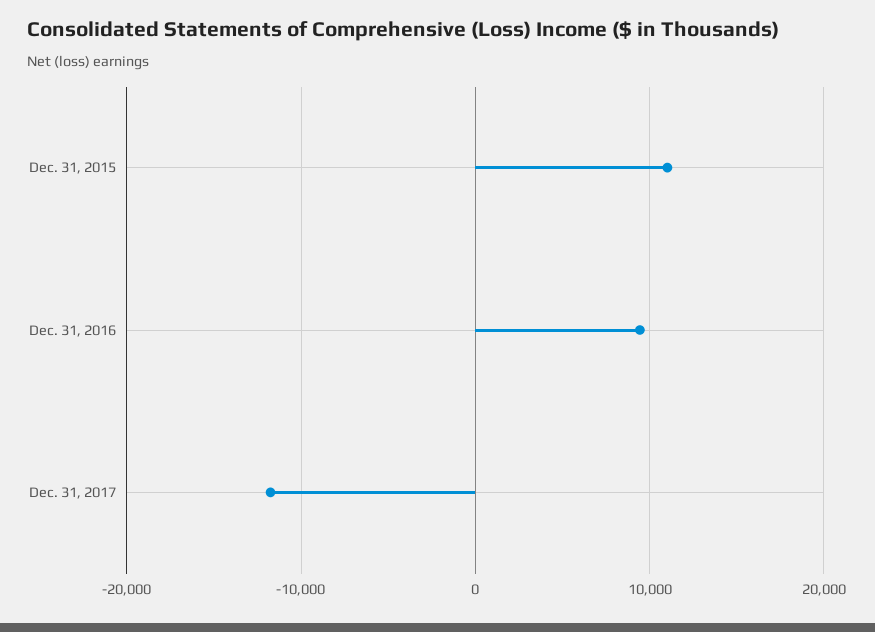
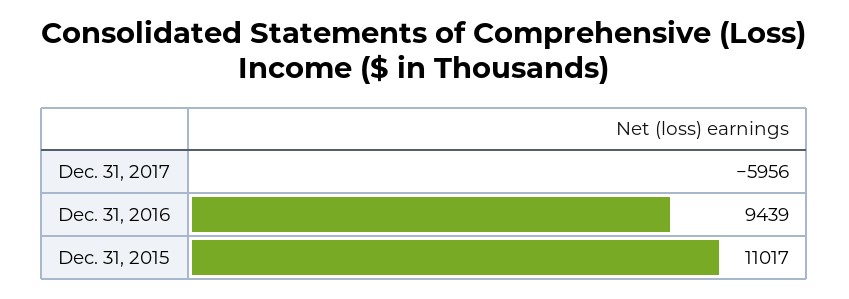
Dec. 31, 2017: -12000 -> -5956

